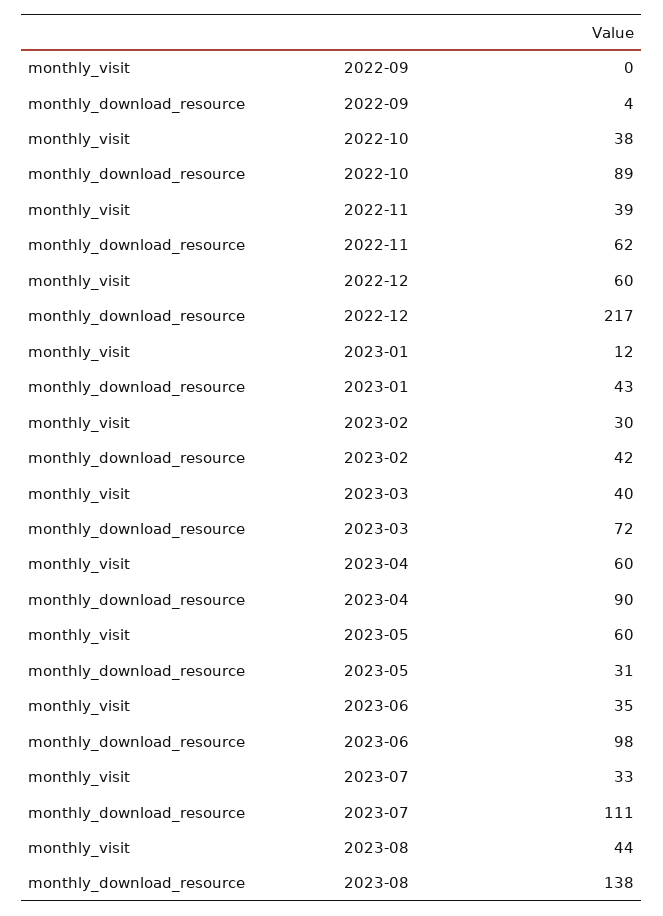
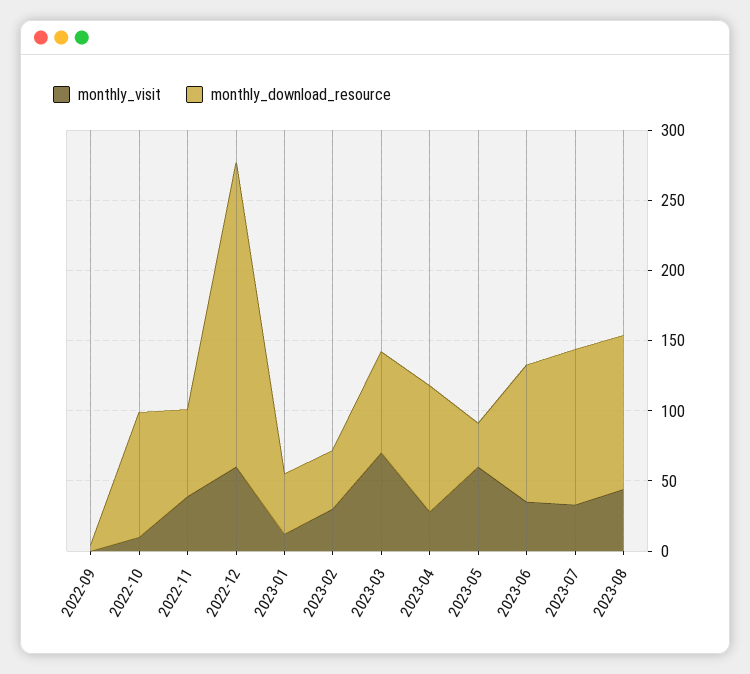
monthly_visit, 2022-10: 38 -> 10
monthly_visit, 2023-03: 40 -> 70
monthly_visit, 2023-04: 60 -> 30
monthly_download_resource, 2023-08: 138 -> 110

